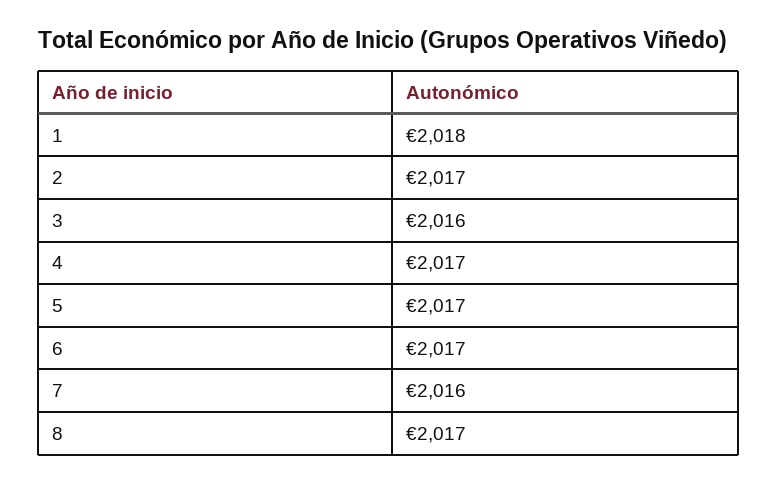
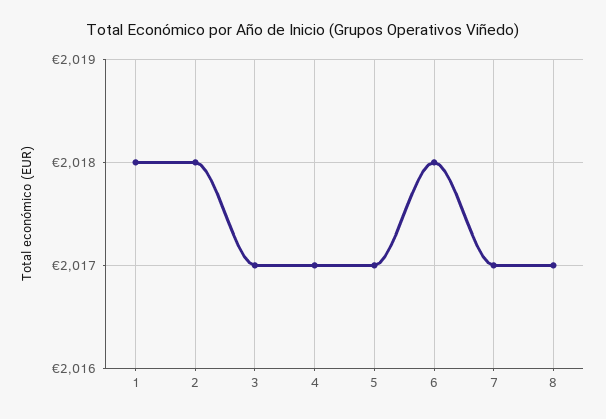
2: 2017 -> 2018
3: 2016 -> 2017
6: 2017 -> 2018
7: 2016 -> 2017

